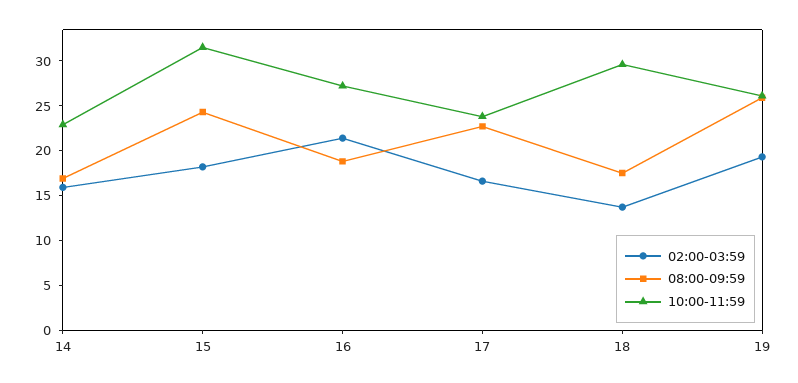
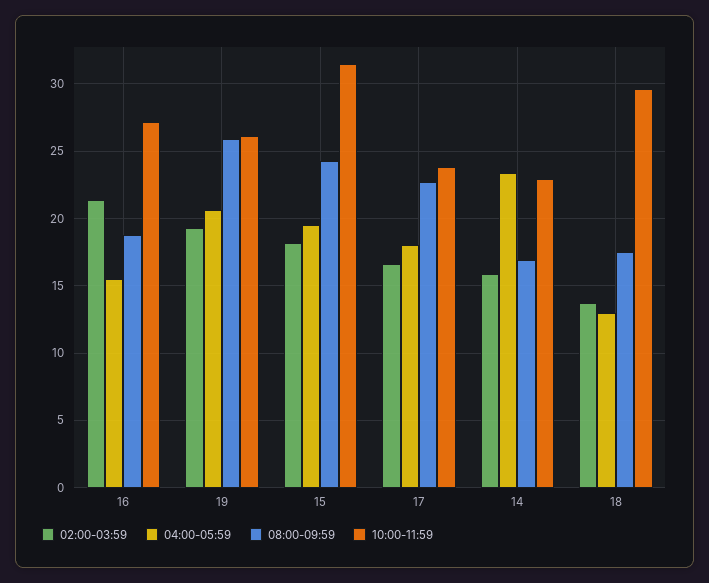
04:00-05:59, 16: none -> 15.5
04:00-05:59, 19: none -> 20.5
04:00-05:59, 15: none -> 19.5
04:00-05:59, 17: none -> 18
04:00-05:59, 14: none -> 23.5
04:00-05:59, 18: none -> 13

